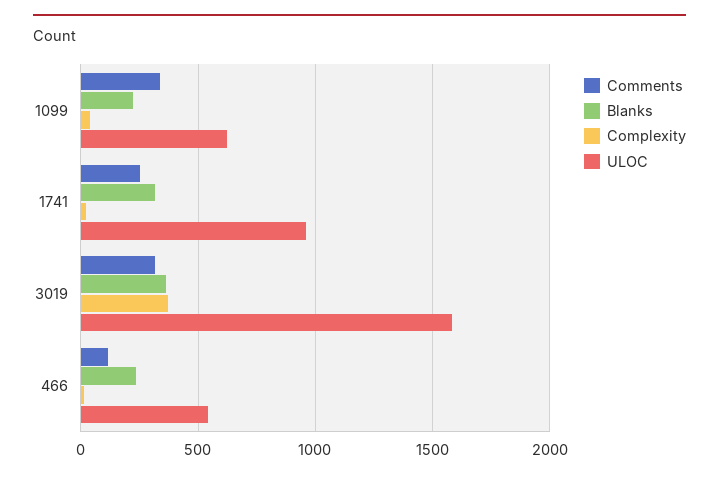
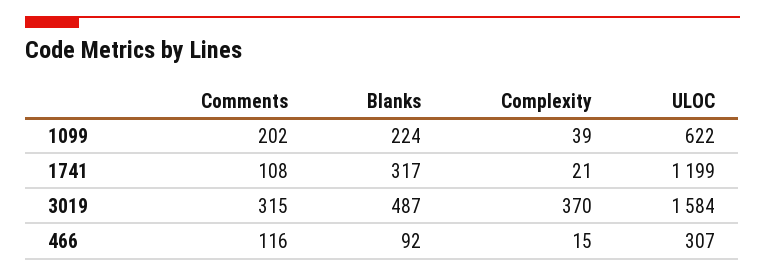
Comments, 1099: 350 -> 202
Comments, 1741: 250 -> 108
ULOC, 1741: 950 -> 1199
Blanks, 3019: 350 -> 487
Blanks, 466: 250 -> 92
ULOC, 466: 550 -> 307

